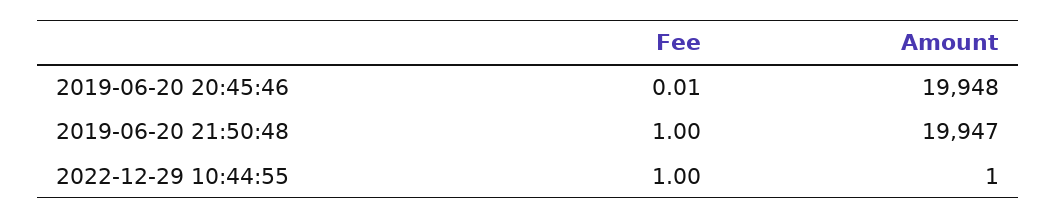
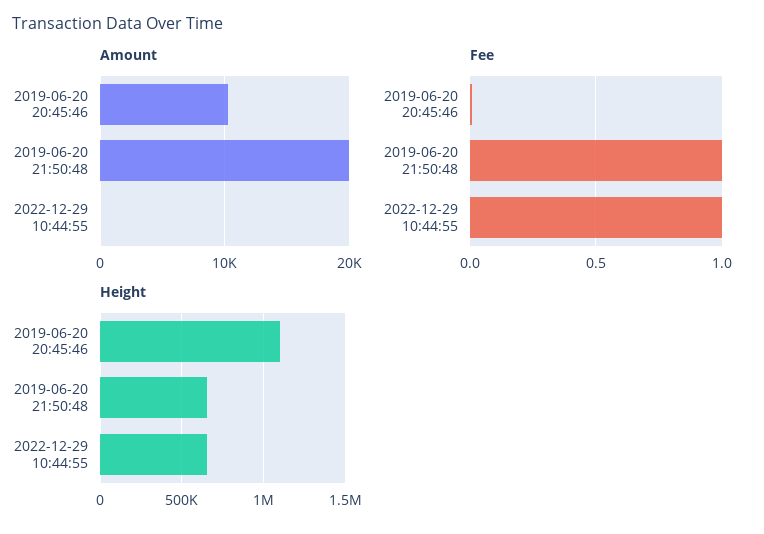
Amount, 2019-06-20 20:45:46: 19948 -> 10000
Height, 2019-06-20 20:45:46: none -> 1100000
Height, 2019-06-20 21:50:48: none -> 650000
Height, 2022-12-29 10:44:55: none -> 650000

